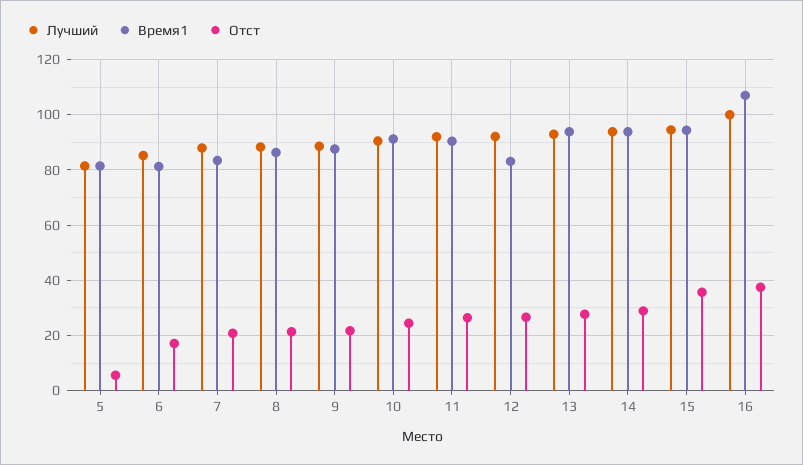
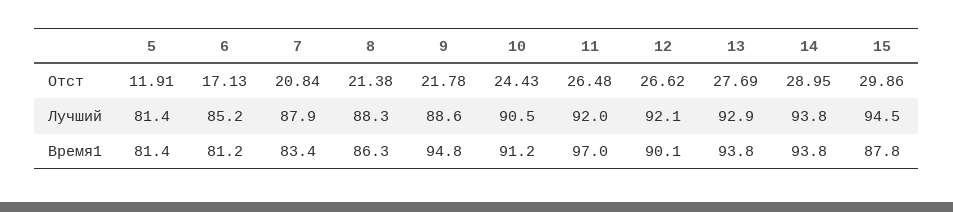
Отст, 5: 5 -> 11.91
Время1, 9: 87.5 -> 94.8
Время1, 11: 90 -> 97
Время1, 12: 82.5 -> 90.1
Время1, 15: 95 -> 87.8
Отст, 15: 35 -> 29.86
Лучший, 16: 100 -> none
Время1, 16: 107.5 -> none
Отст, 16: 37.5 -> none

